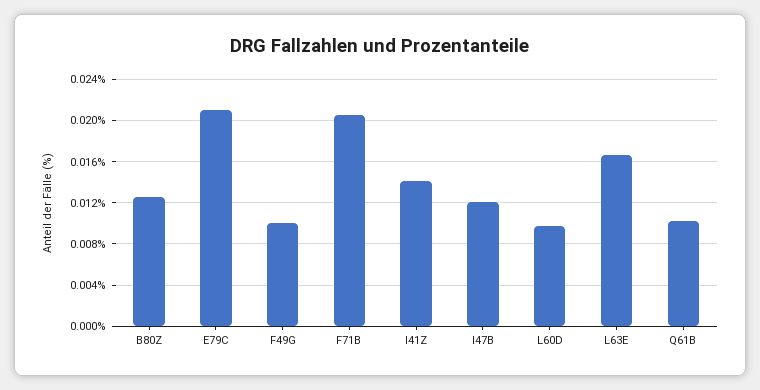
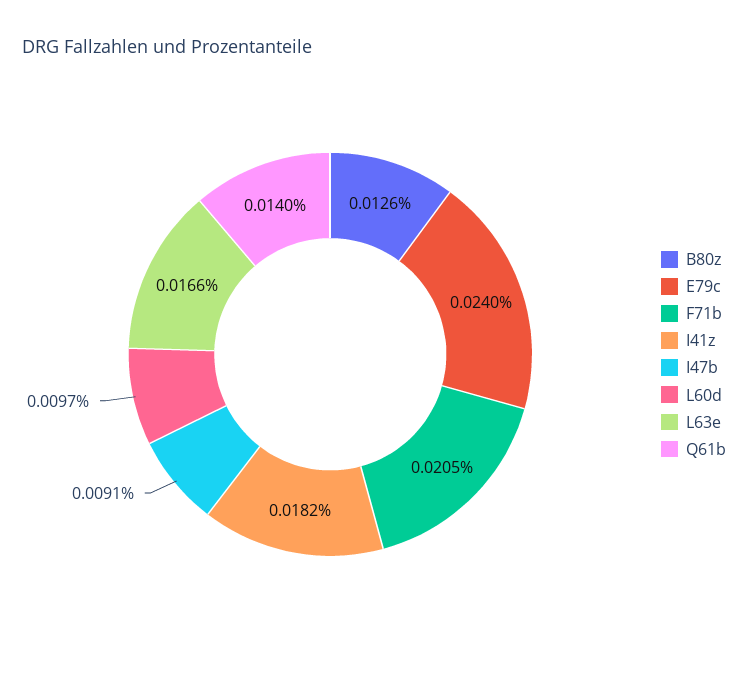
E79C: 0.021 -> 0.024
F49G: 0.01 -> none
I41Z: 0.014 -> 0.0182
I47B: 0.012 -> 0.0091
Q61B: 0.01 -> 0.014

